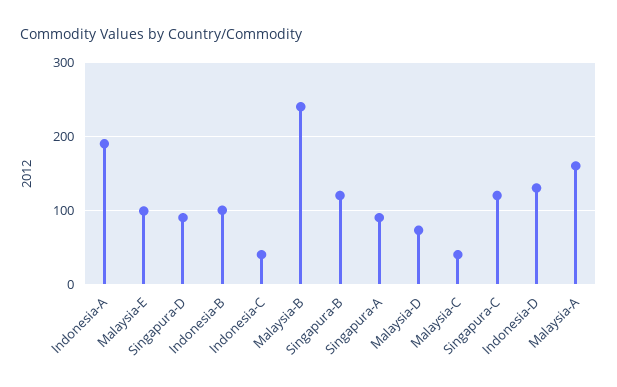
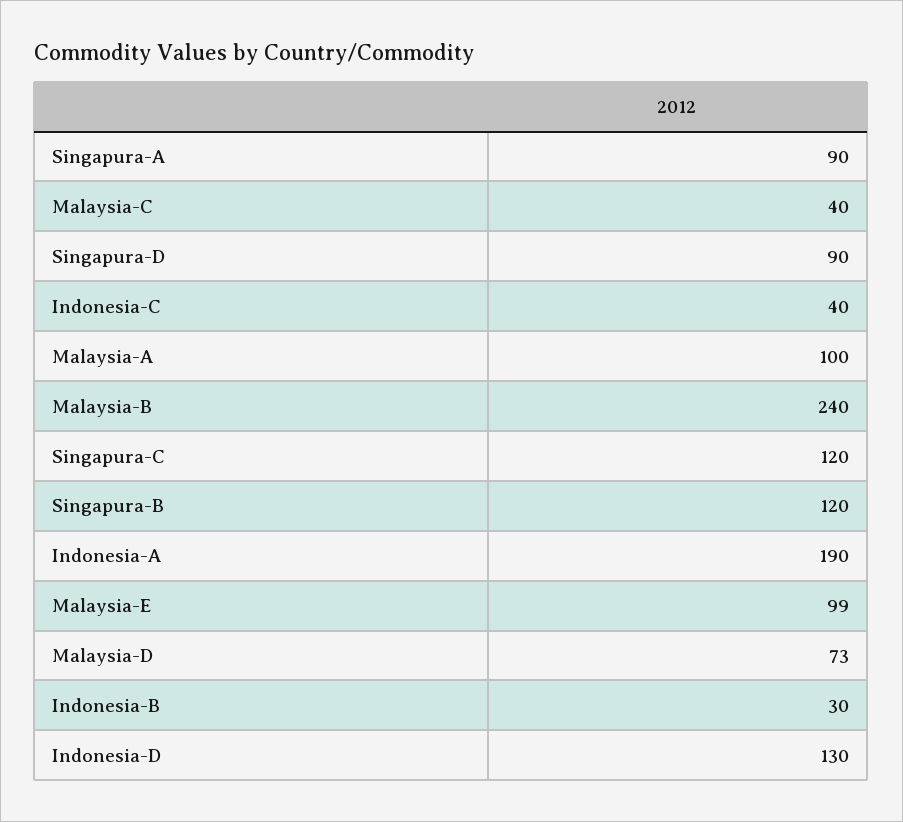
Indonesia-B: 100 -> 30
Malaysia-A: 160 -> 100

